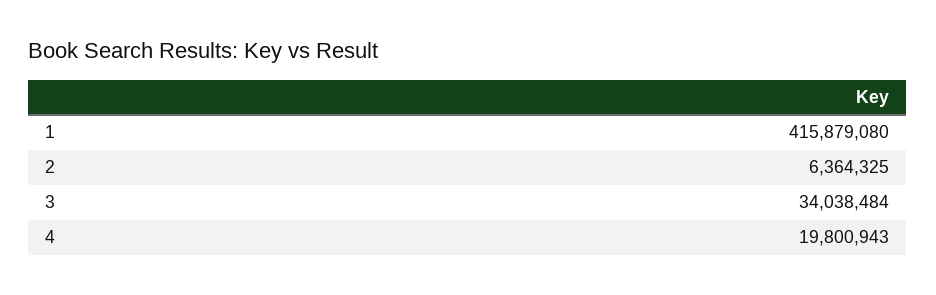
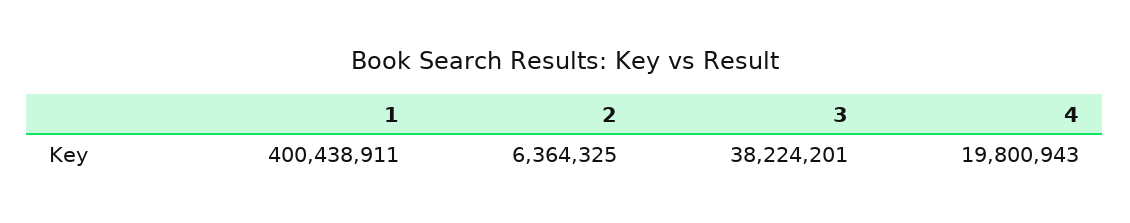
1: 415879080 -> 400438911
3: 34038484 -> 38224201

